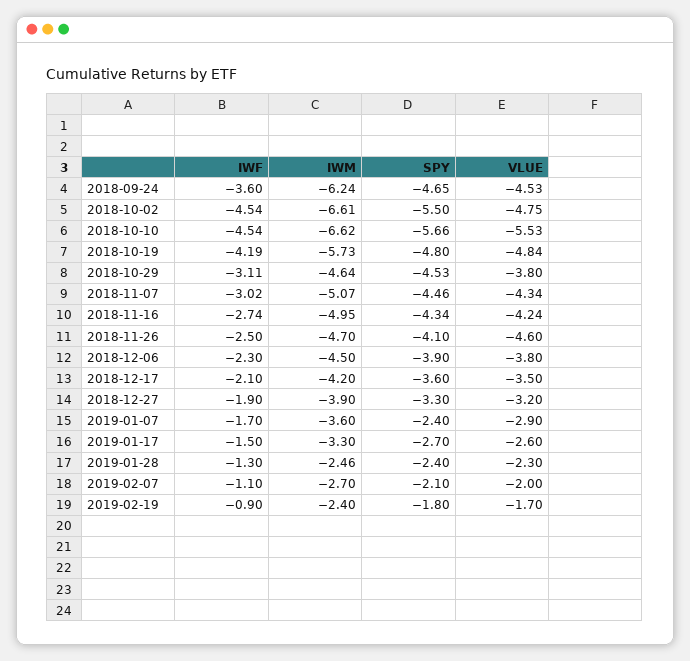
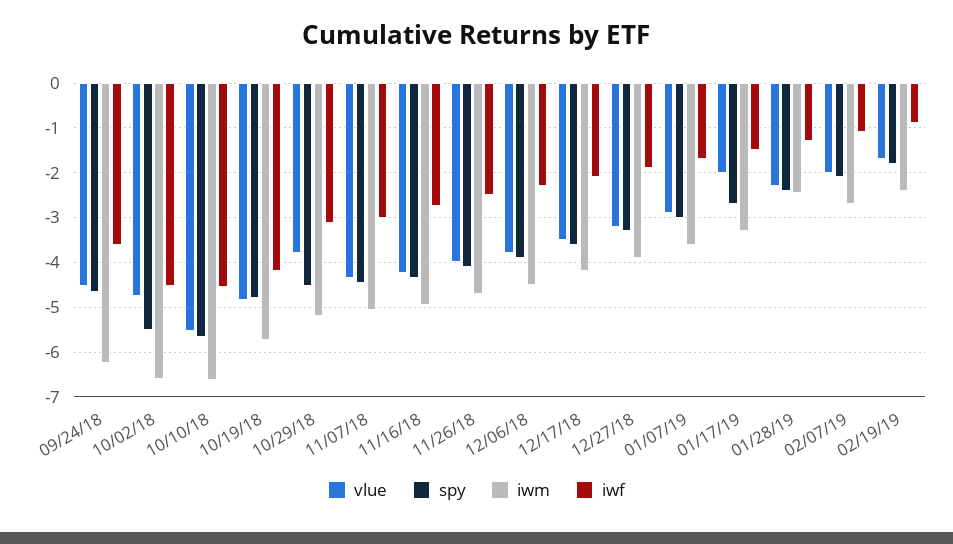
IWM, 2018-10-29: -4.64 -> -5.2
VLUE, 2018-11-26: -4.6 -> -4
SPY, 2019-01-07: -2.4 -> -3
VLUE, 2019-01-17: -2.6 -> -2

